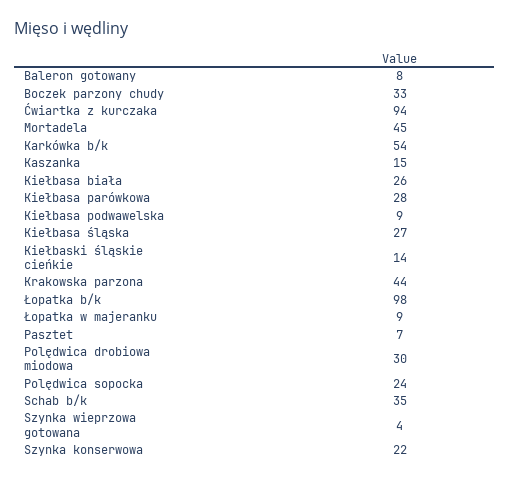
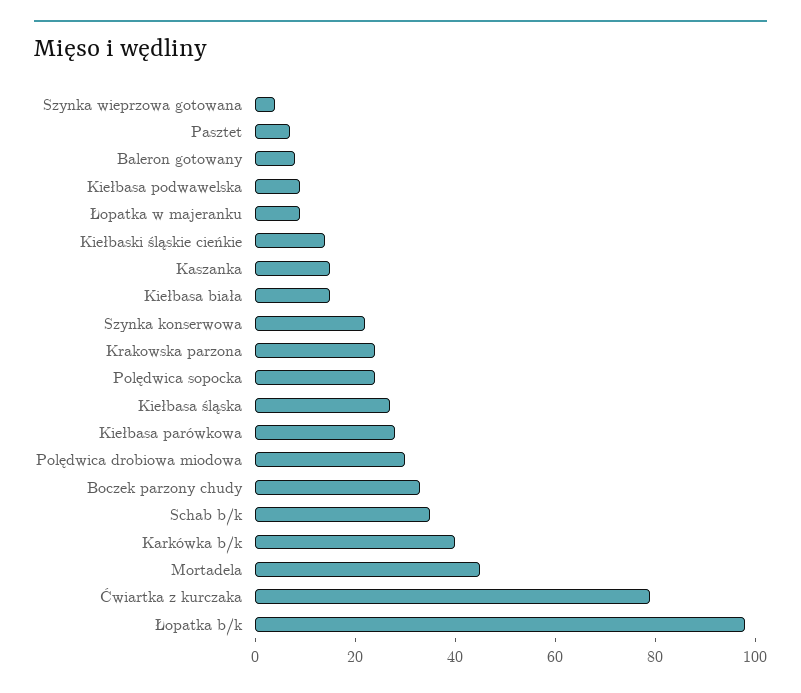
Ćwiartka z kurczaka: 94 -> 80
Karkówka b/k: 54 -> 40
Kiełbasa biała: 26 -> 15
Krakowska parzona: 44 -> 25

